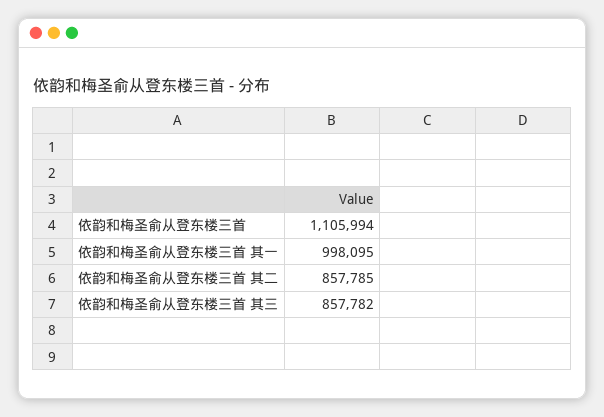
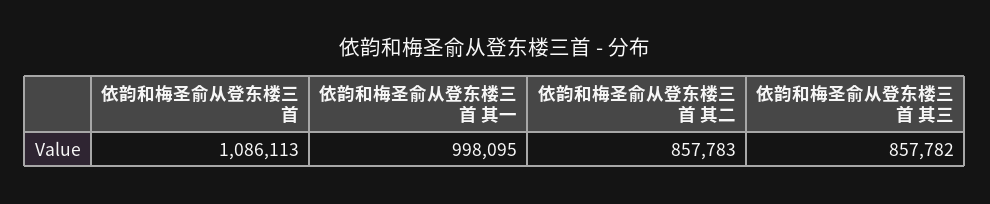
依韵和梅圣俞从登东楼三首: 1105994 -> 1086113
依韵和梅圣俞从登东楼三首 其二: 857785 -> 857783

